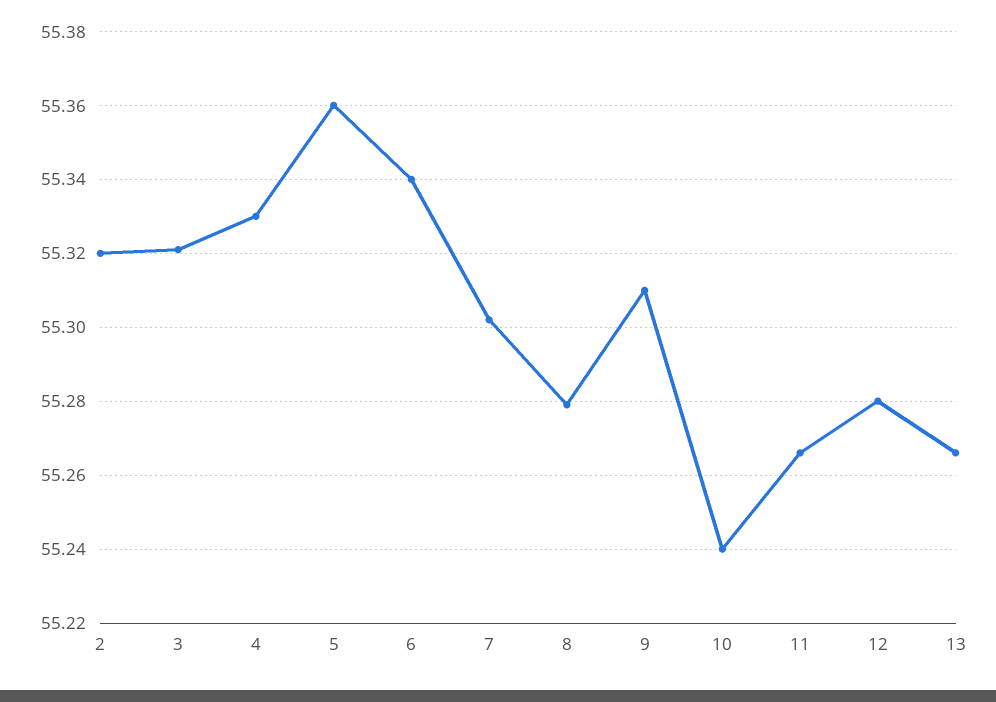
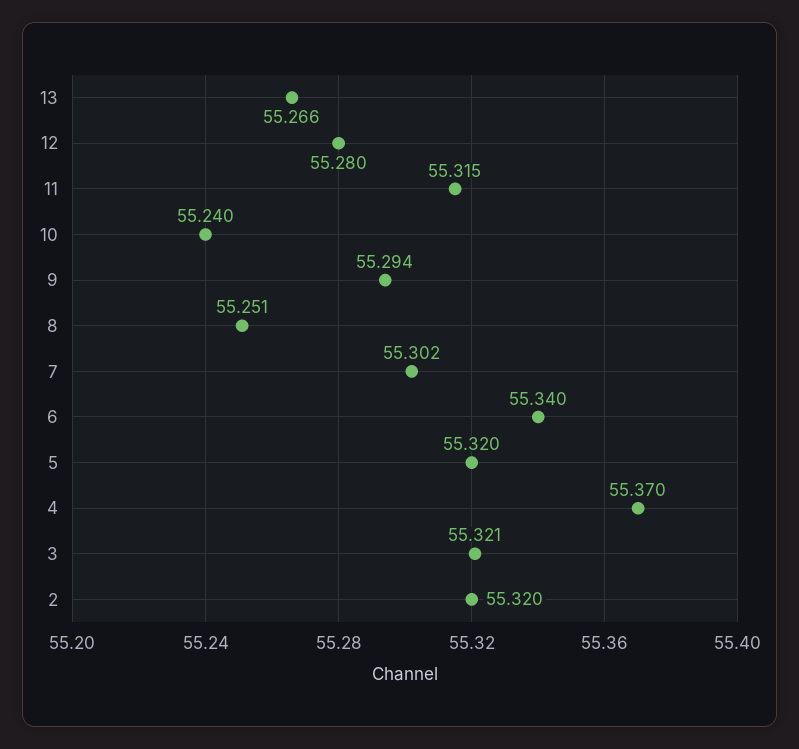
4: 55.33 -> 55.37
5: 55.36 -> 55.32
8: 55.28 -> 55.251
9: 55.31 -> 55.294
11: 55.265 -> 55.315

